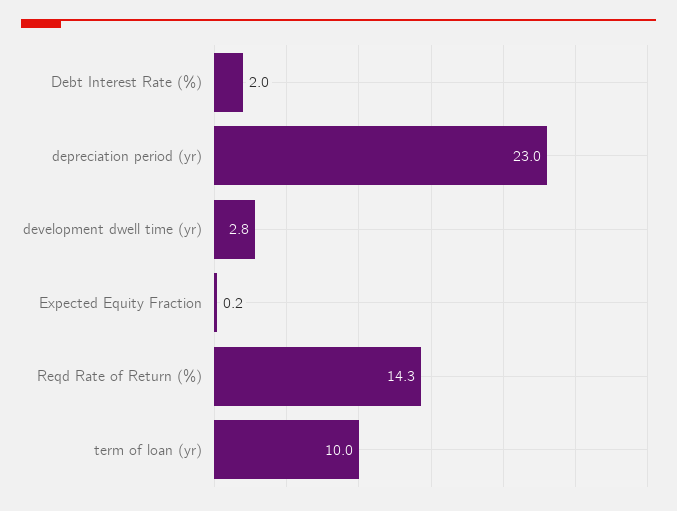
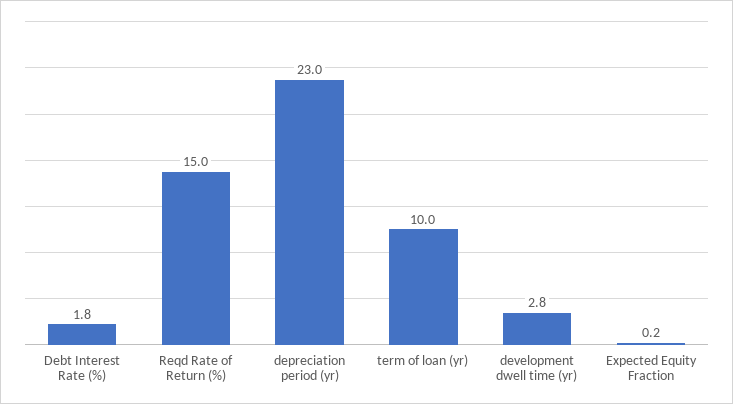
Debt Interest Rate (%): 2 -> 1.8
Reqd Rate of Return (%): 14.3 -> 15

